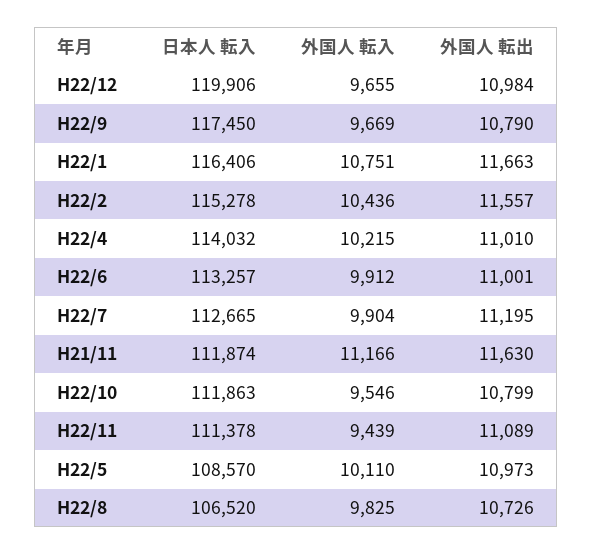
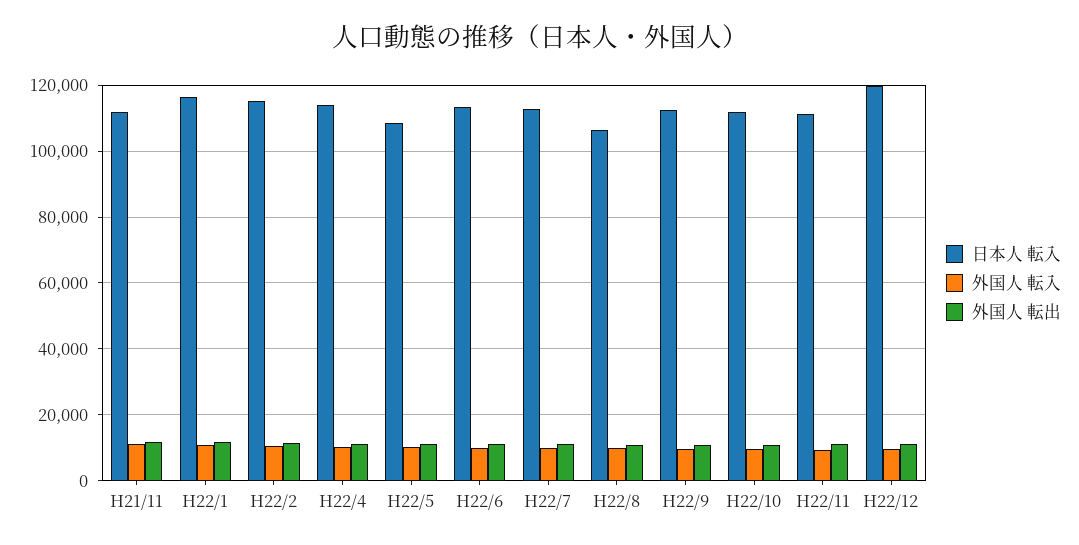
日本人 転入, H22/9: 117450 -> 112000

